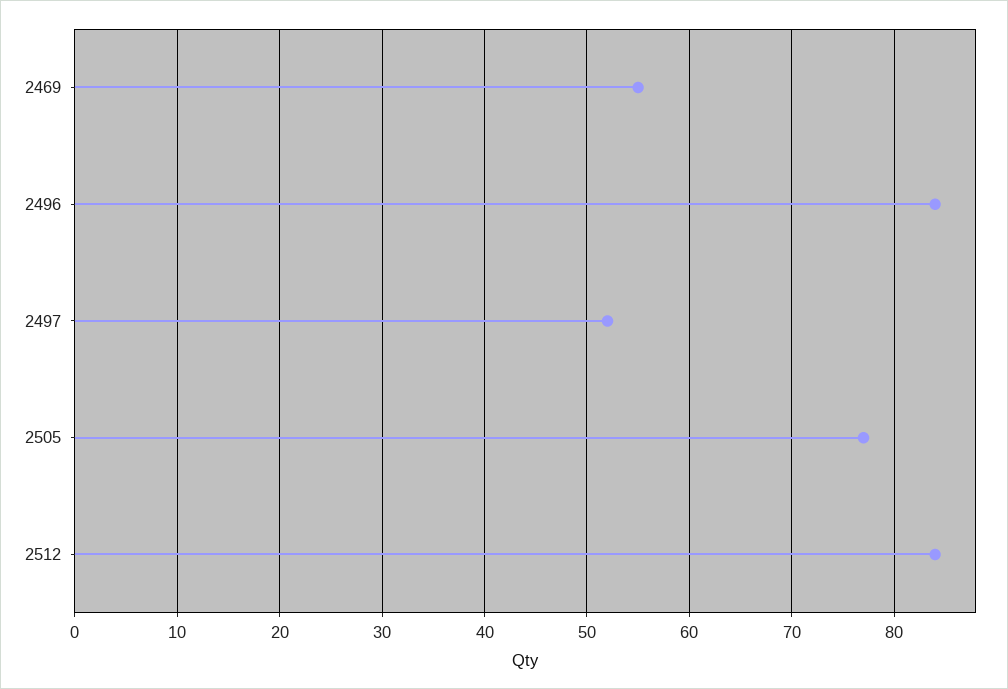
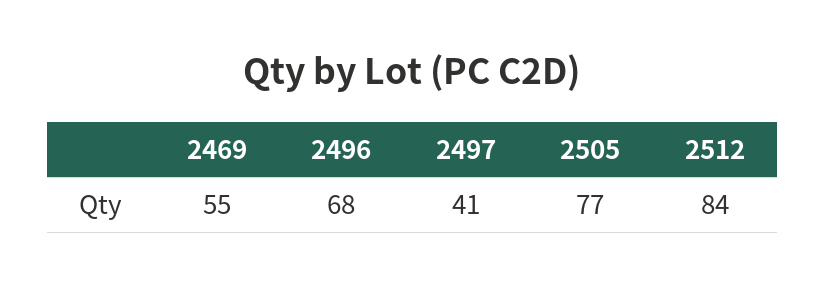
2496: 84 -> 68
2497: 52 -> 41

